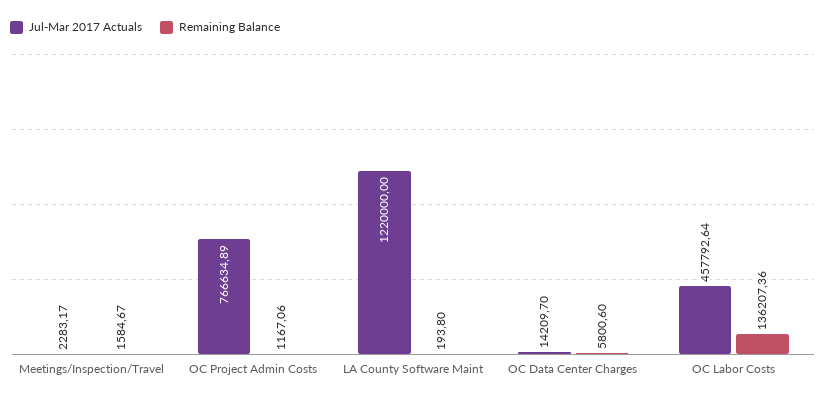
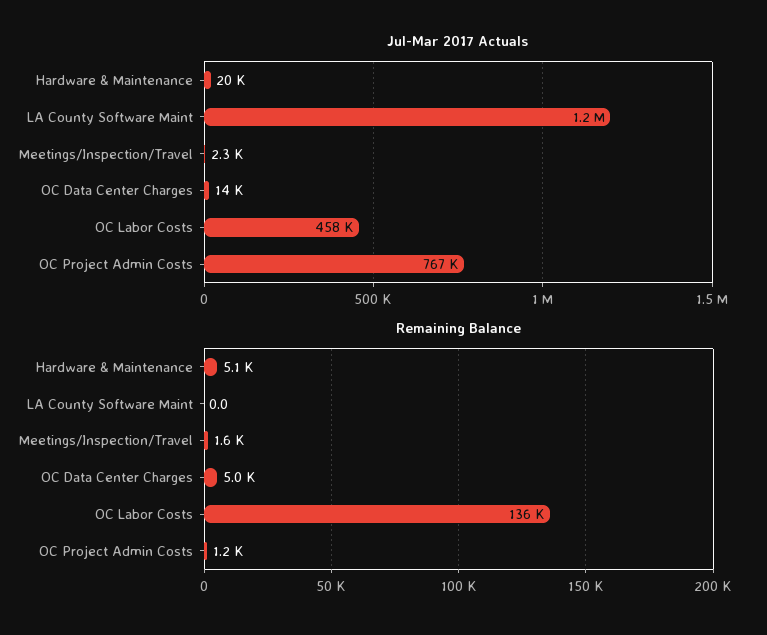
Remaining Balance, LA County Software Maint: 193.8 -> 0
Remaining Balance, OC Data Center Charges: 5800.6 -> 5000
Jul-Mar 2017 Actuals, Hardware & Maintenance: none -> 20000
Remaining Balance, Hardware & Maintenance: none -> 5100

